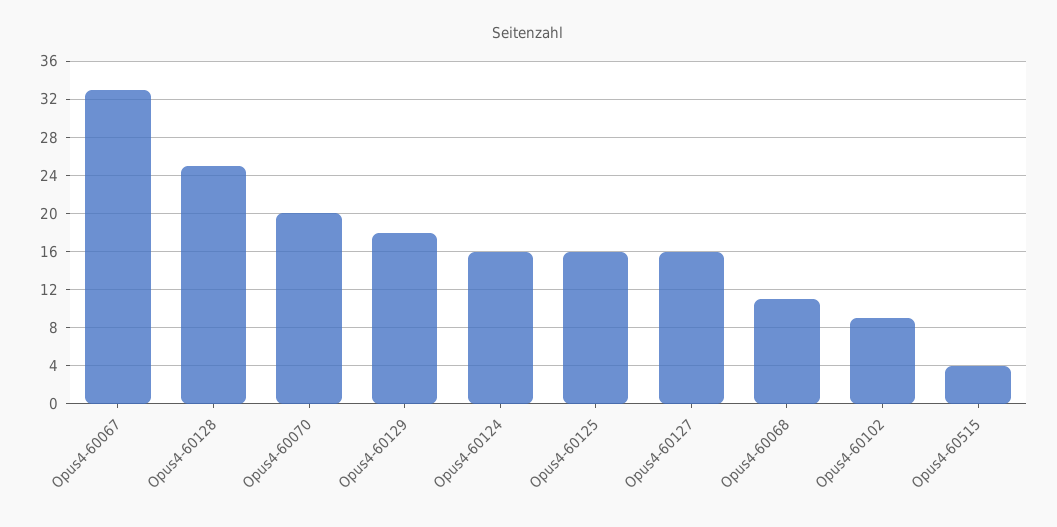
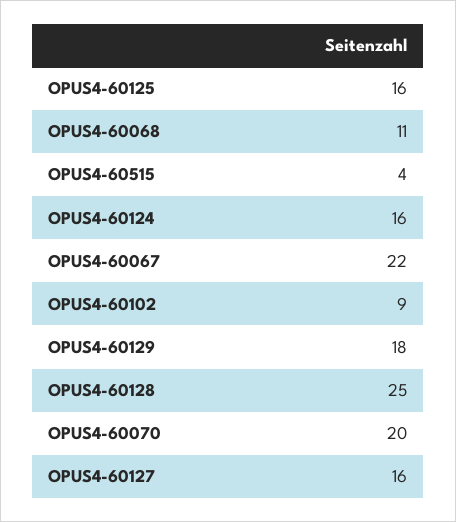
Opus4-60067: 33 -> 22

